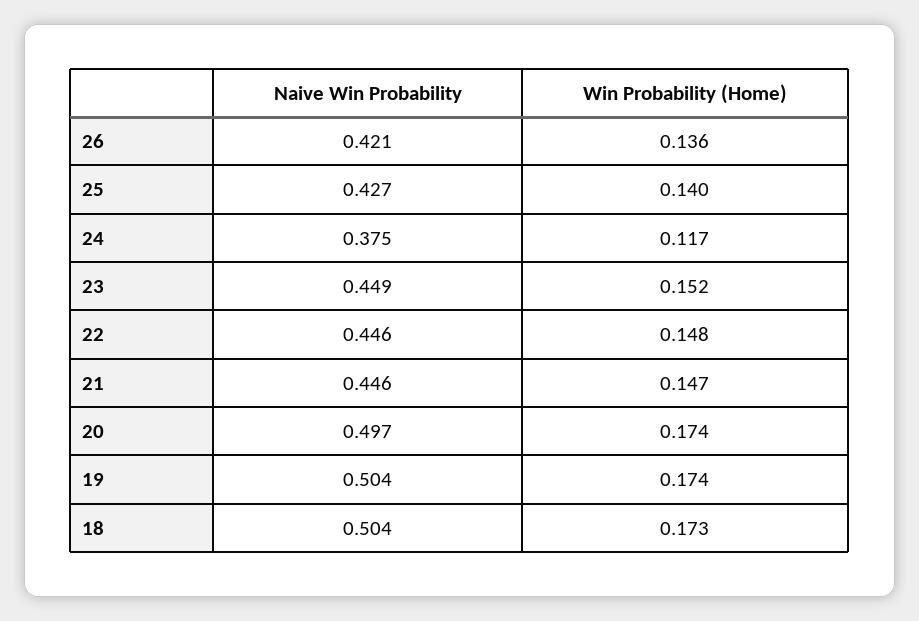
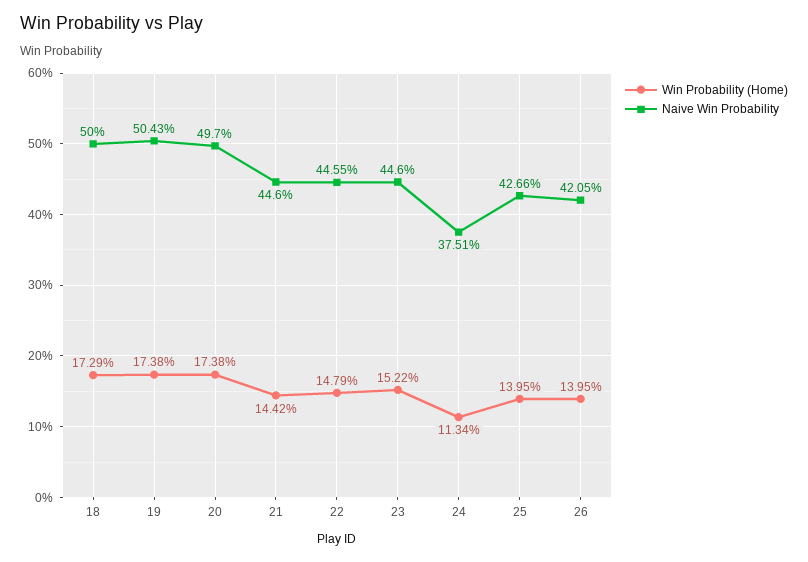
Win Probability (Home), 26: 0.136 -> 0.1395
Win Probability (Home), 24: 0.117 -> 0.1134
Naive Win Probability, 23: 0.449 -> 0.446
Win Probability (Home), 21: 0.147 -> 0.1442
Naive Win Probability, 18: 0.504 -> 0.5

